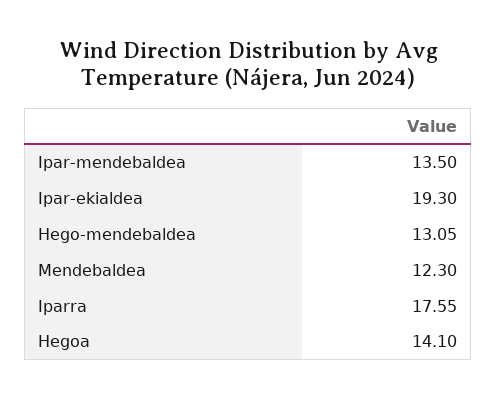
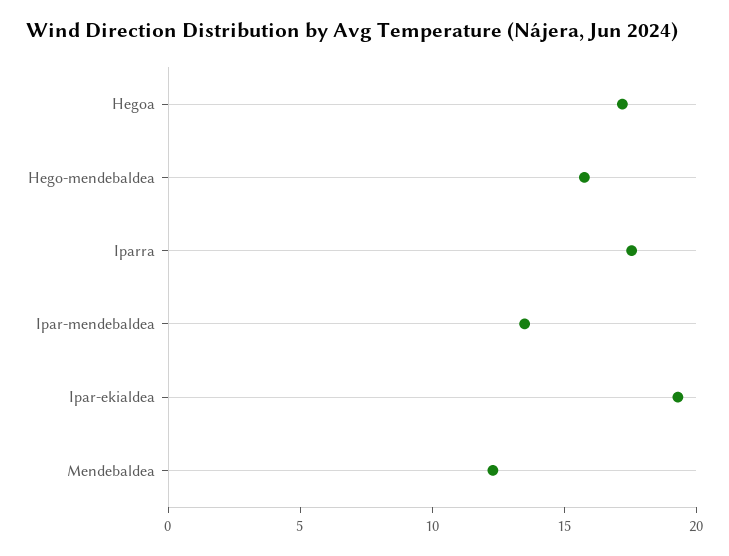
Hego-mendebaldea: 13.05 -> 16
Hegoa: 14.1 -> 17

